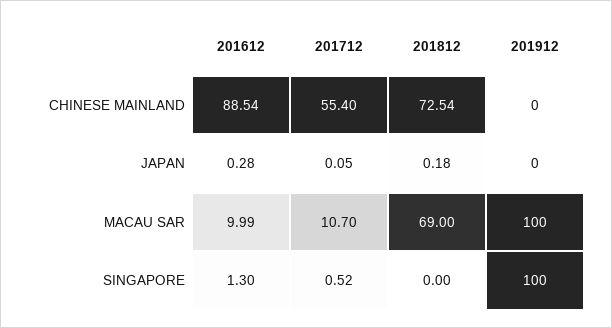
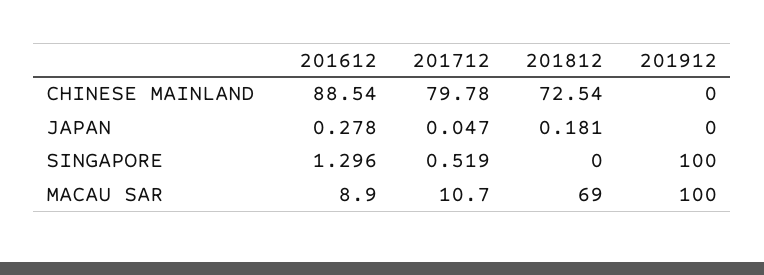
201712, CHINESE MAINLAND: 55.4 -> 79.78
201612, MACAU SAR: 9.99 -> 8.9

